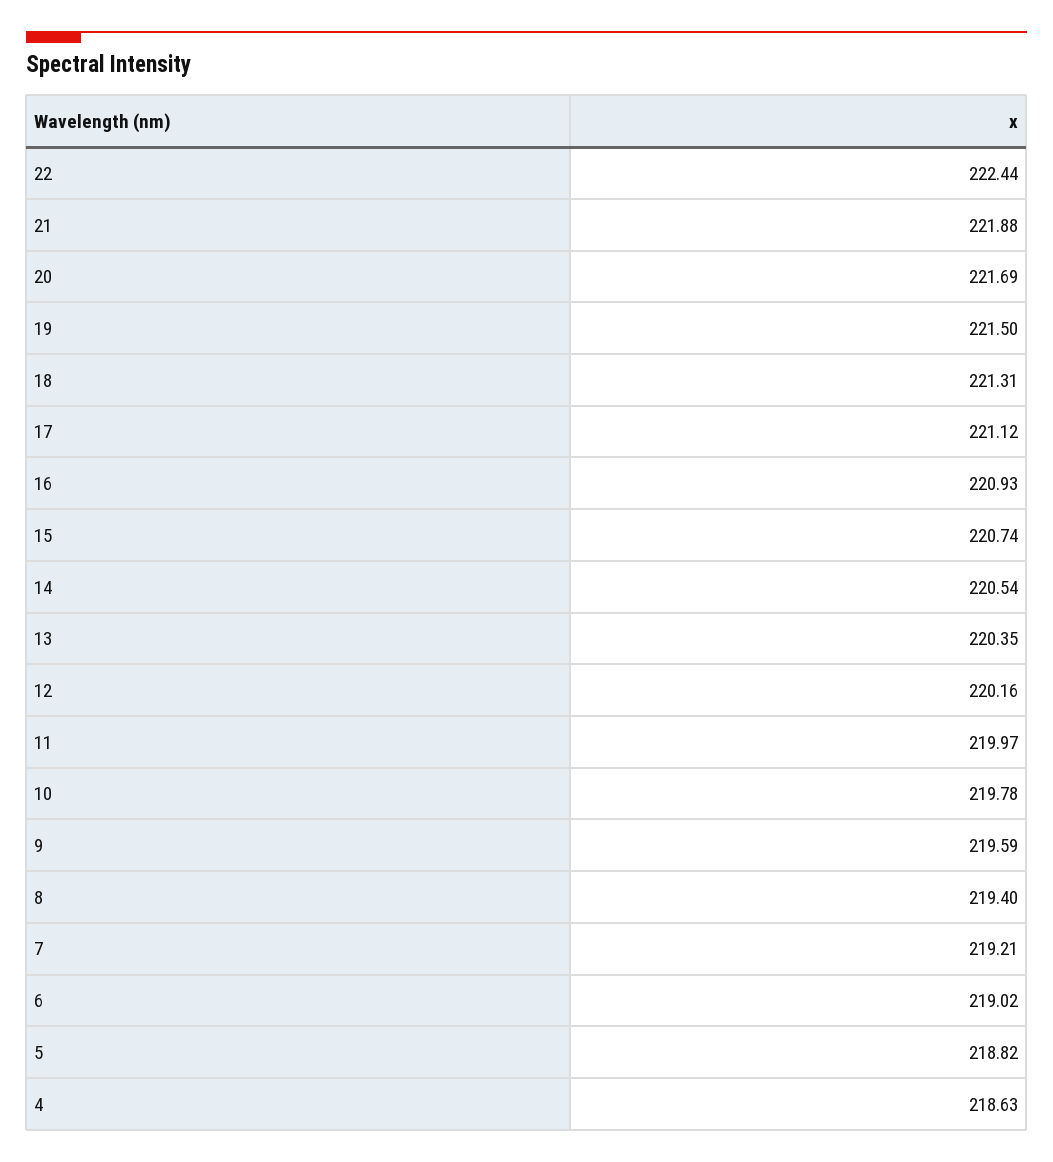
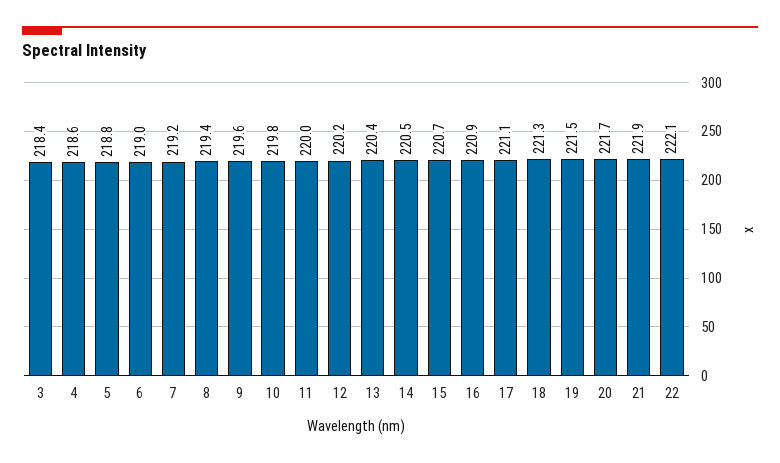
22: 222.44 -> 222.1
3: none -> 218.4

